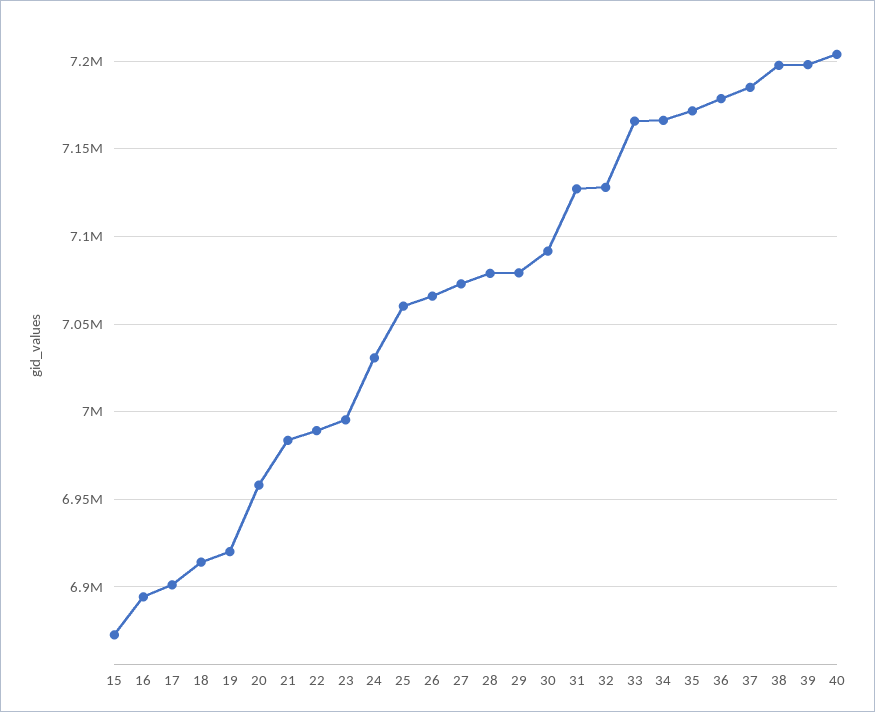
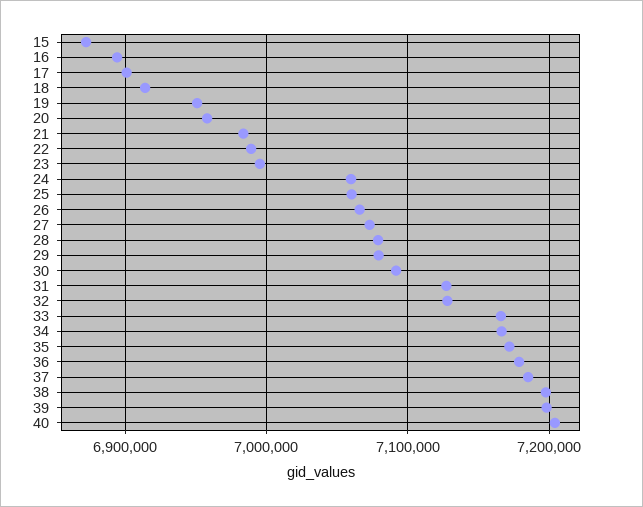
19: 6920000 -> 6950000
24: 7030000 -> 7060000

